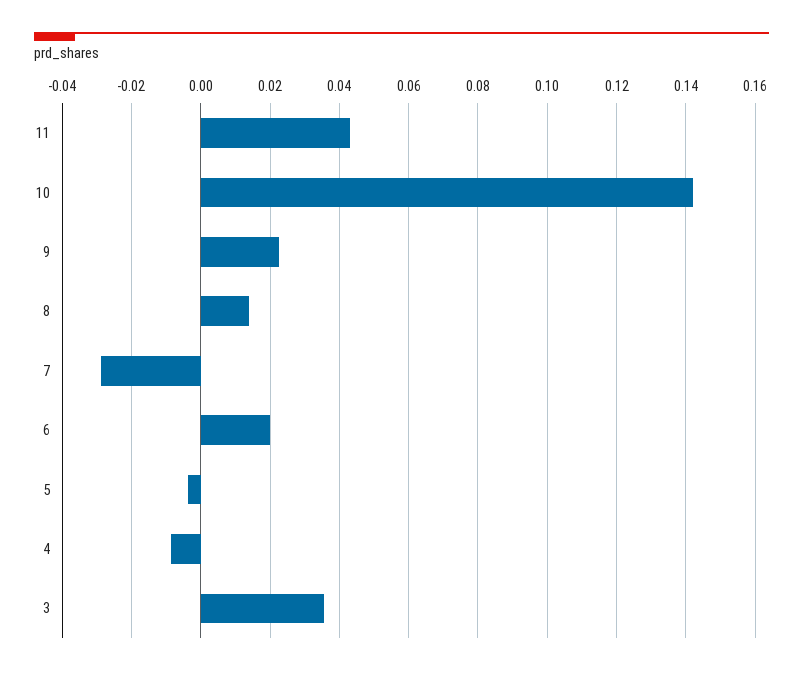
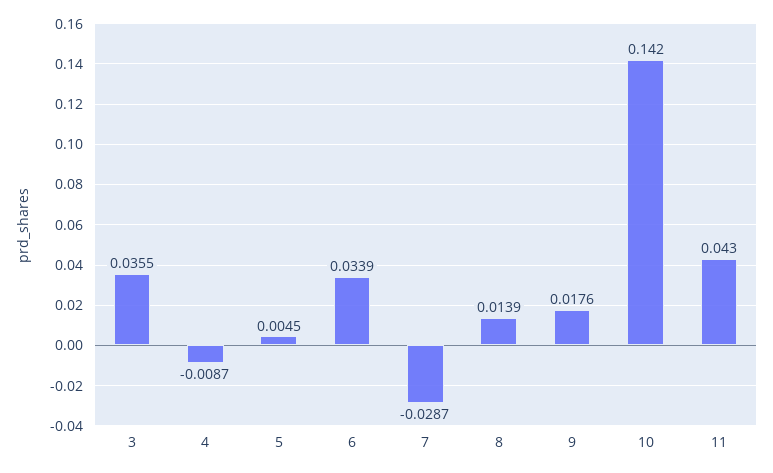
9: 0.022 -> 0.0176
6: 0.02 -> 0.0339
5: -0.004 -> 0.0045

